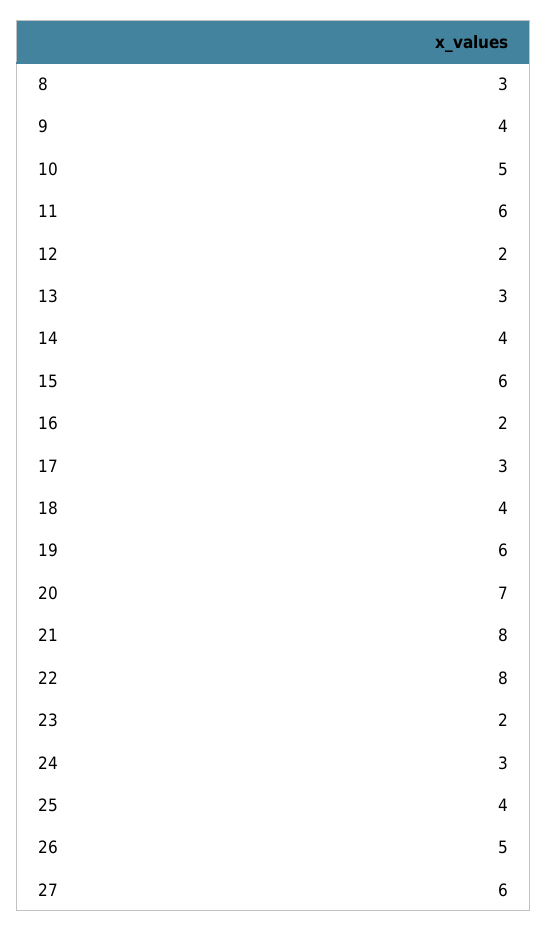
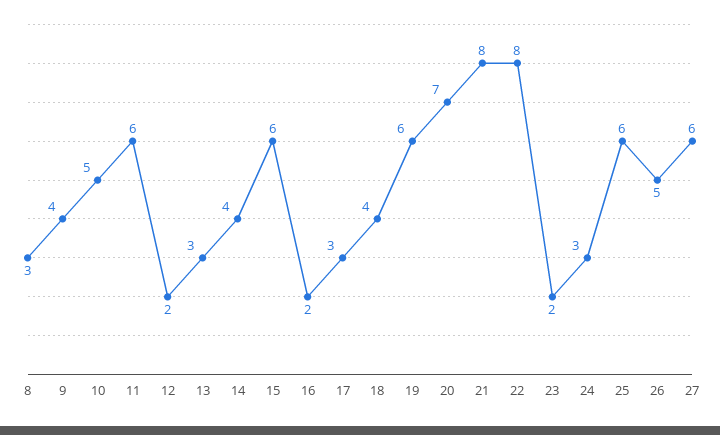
25: 4 -> 6

